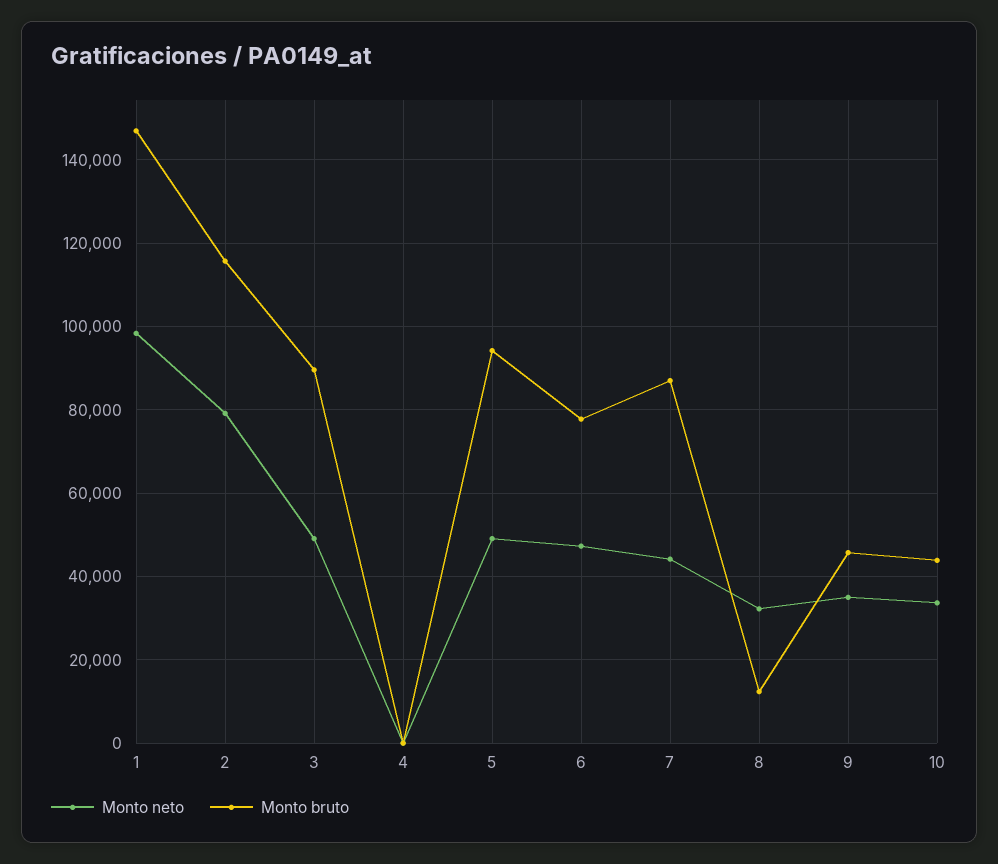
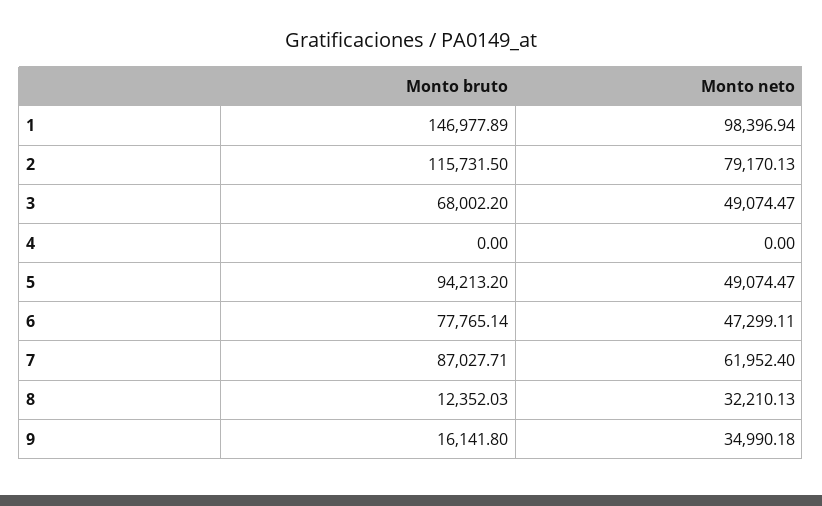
Monto bruto, 3: 90000 -> 68002.2
Monto neto, 7: 44000 -> 61952.4
Monto bruto, 9: 46000 -> 16141.8
Monto neto, 10: 34000 -> none
Monto bruto, 10: 44000 -> none

